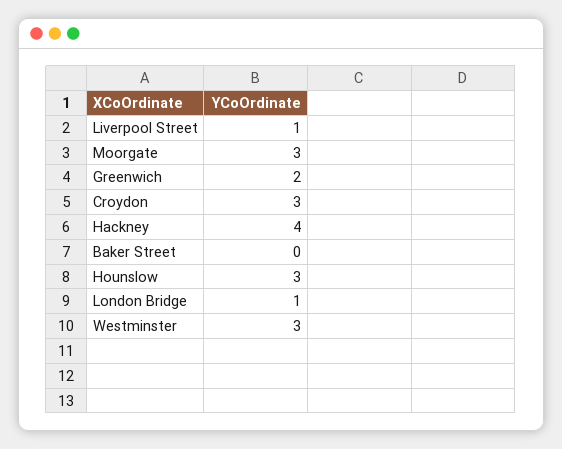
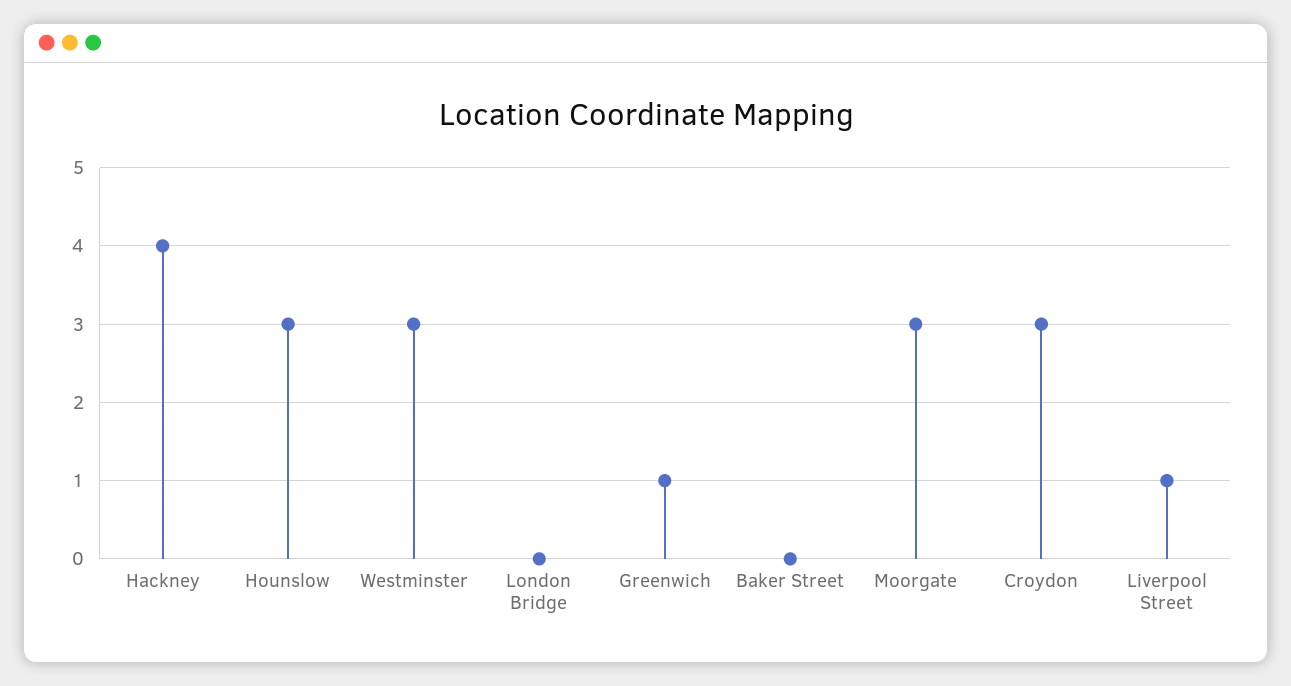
Greenwich: 2 -> 1
London Bridge: 1 -> 0

